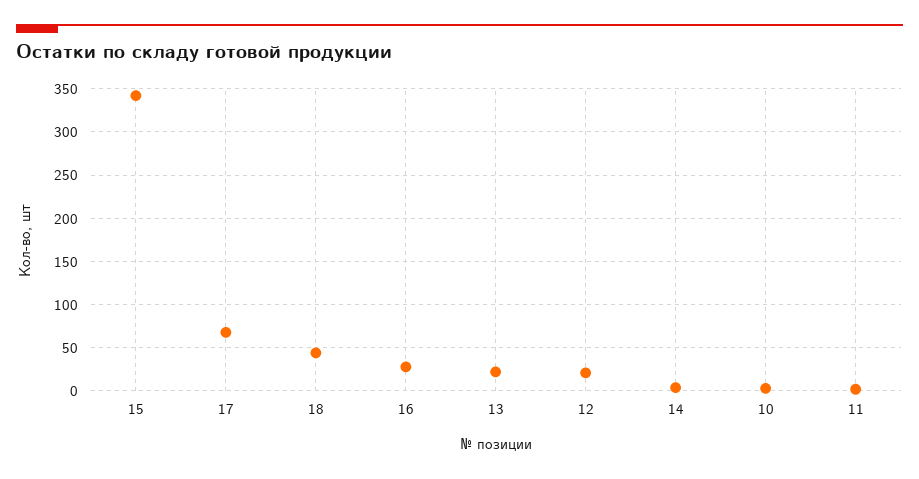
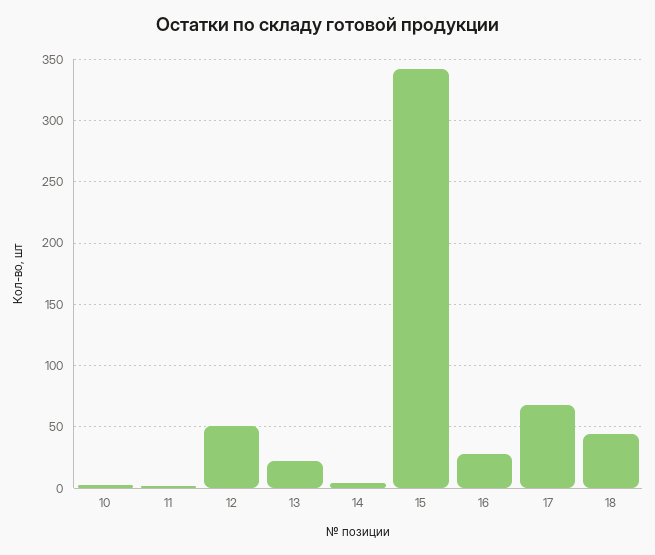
12: 20 -> 50

